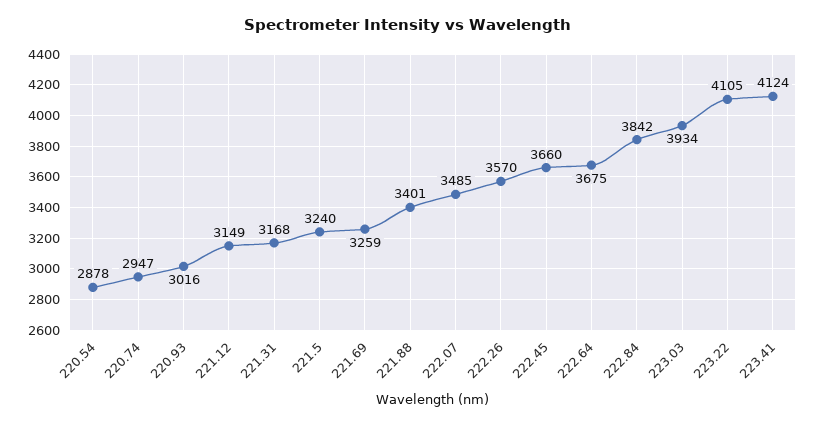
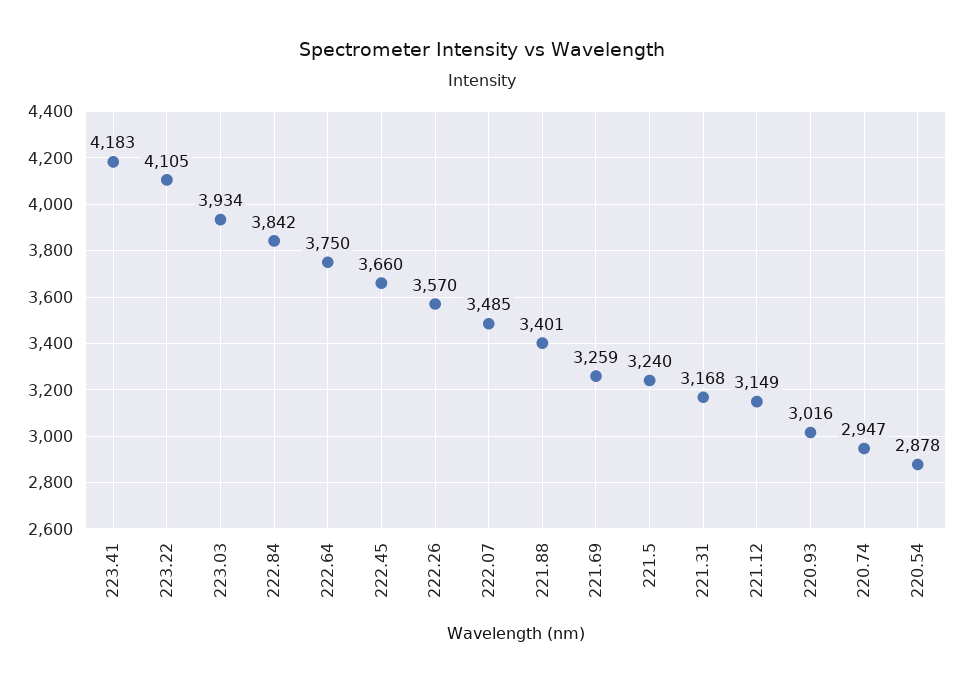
222.64: 3675 -> 3750
223.41: 4124 -> 4183

